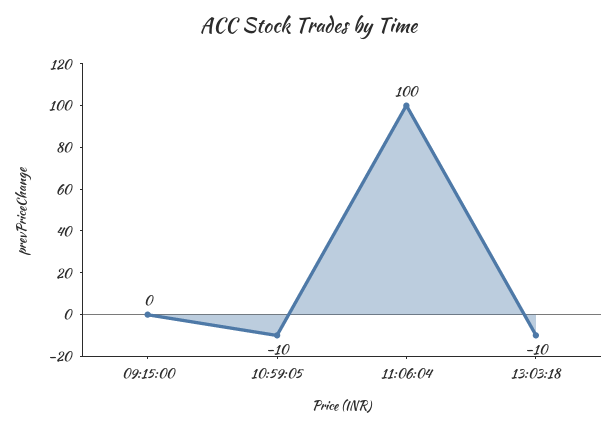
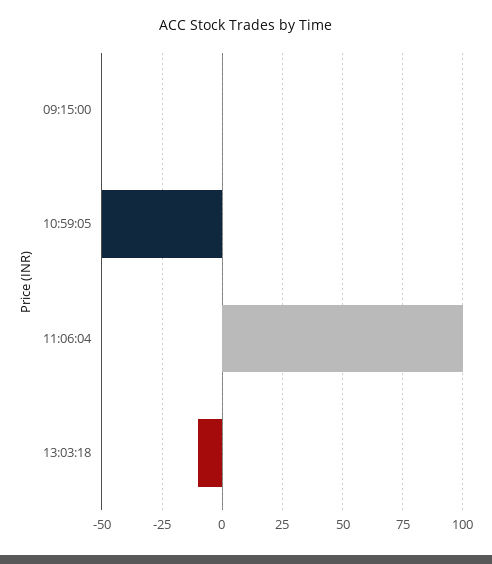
10:59:05: -10 -> -50

